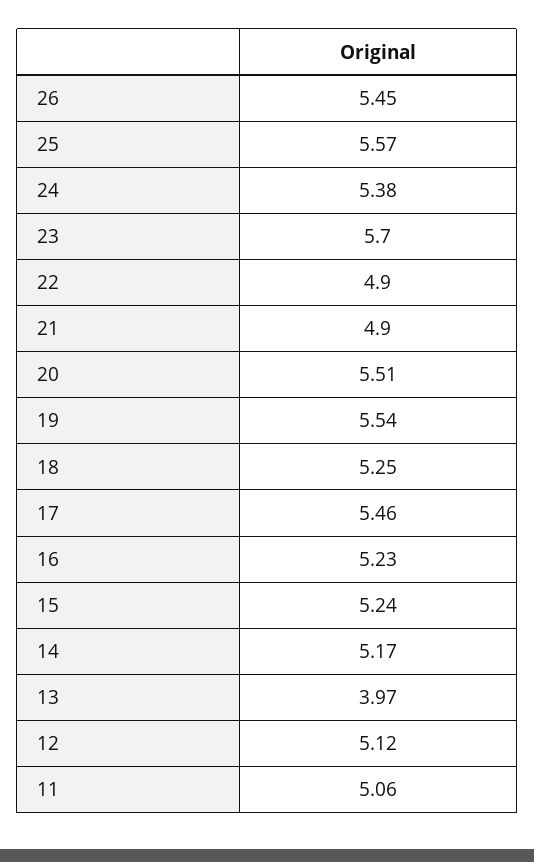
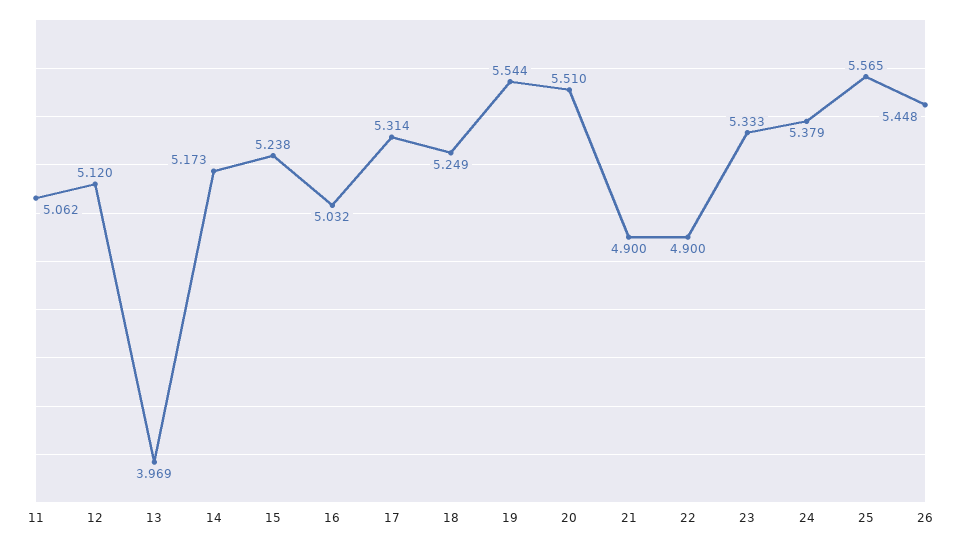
23: 5.7 -> 5.333
17: 5.46 -> 5.314
16: 5.23 -> 5.032

